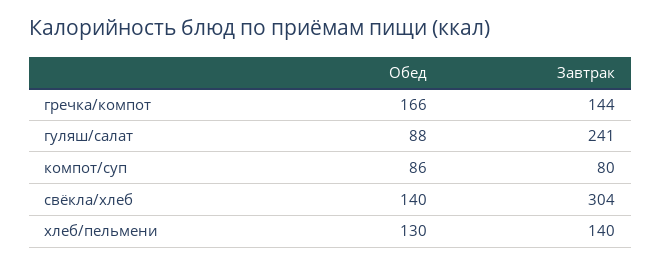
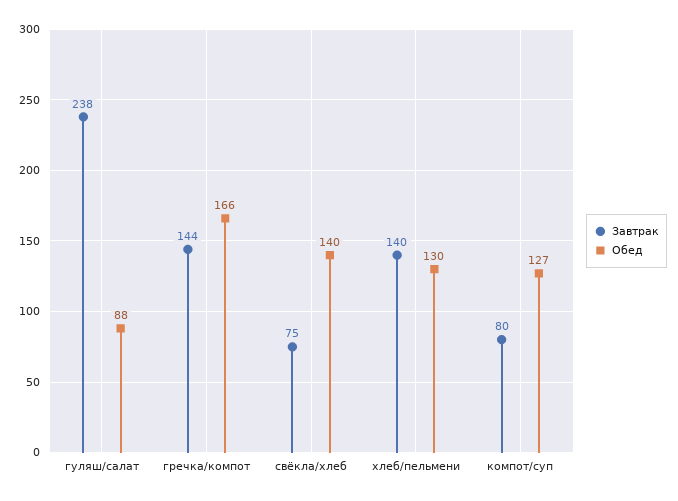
Завтрак, гуляш/салат: 241 -> 238
Обед, компот/суп: 86 -> 127
Завтрак, свёкла/хлеб: 304 -> 75

